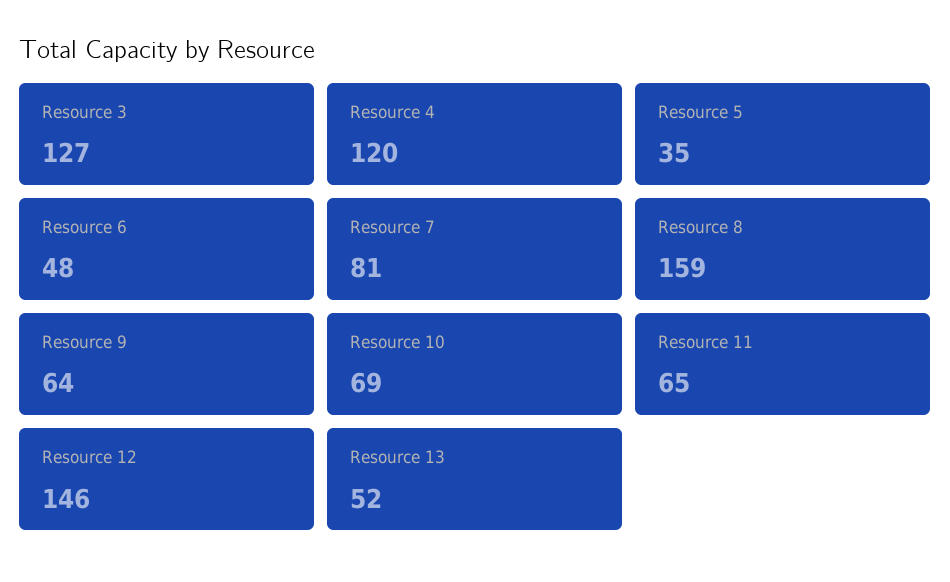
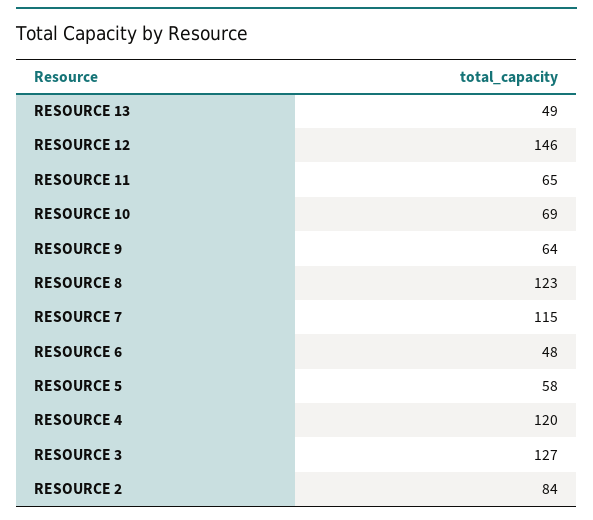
Resource 5: 35 -> 58
Resource 7: 81 -> 115
Resource 8: 159 -> 123
Resource 13: 52 -> 49
RESOURCE 2: none -> 84

